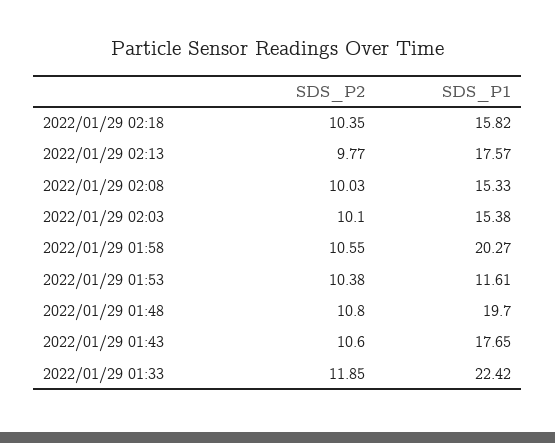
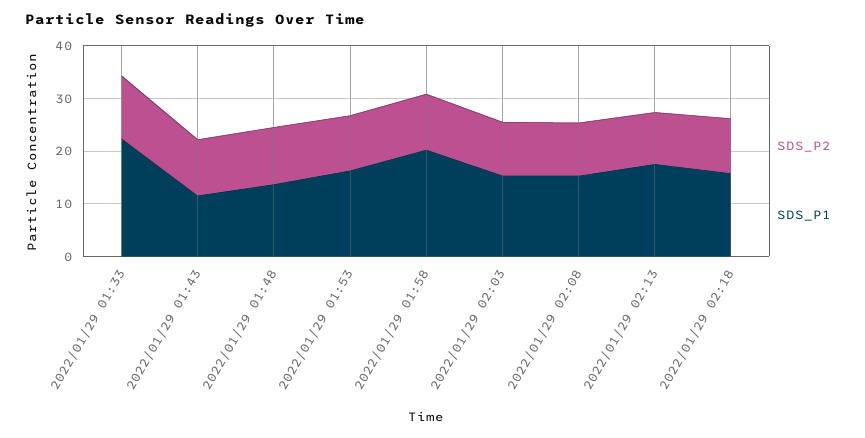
SDS_P1, 2022/01/29 01:53: 11.61 -> 16
SDS_P1, 2022/01/29 01:48: 19.7 -> 14
SDS_P1, 2022/01/29 01:43: 17.65 -> 12

